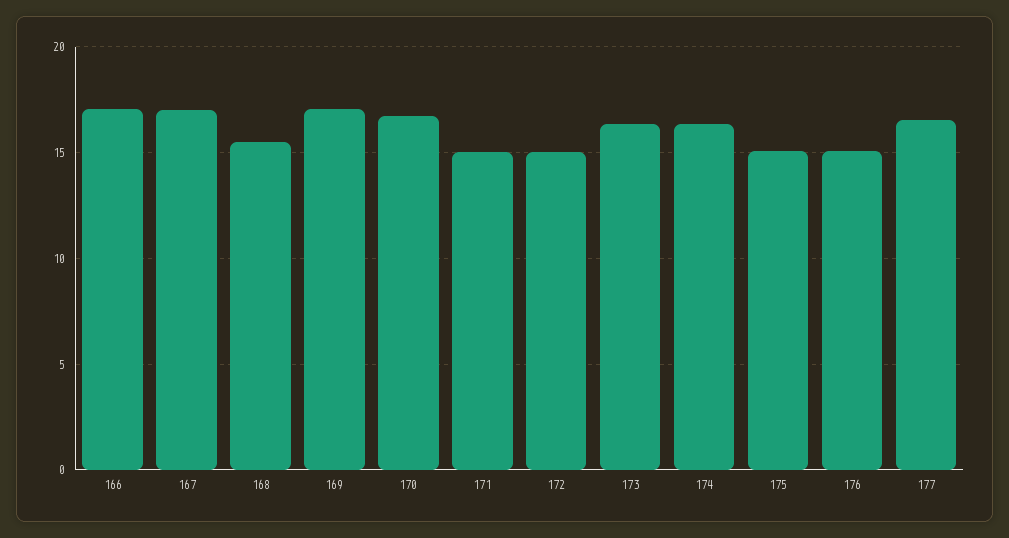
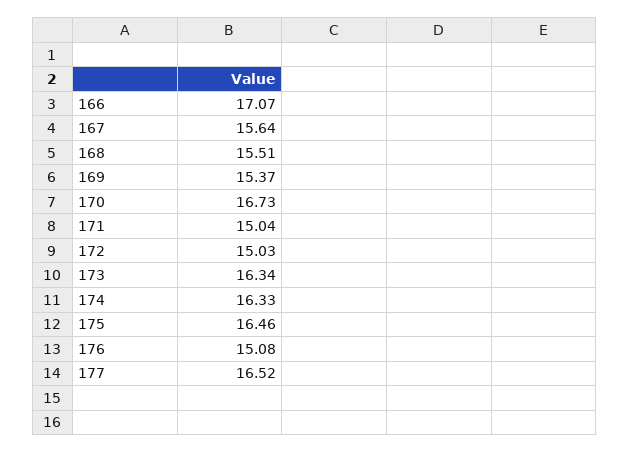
167: 17 -> 15.64
169: 17 -> 15.37
175: 15 -> 16.46

